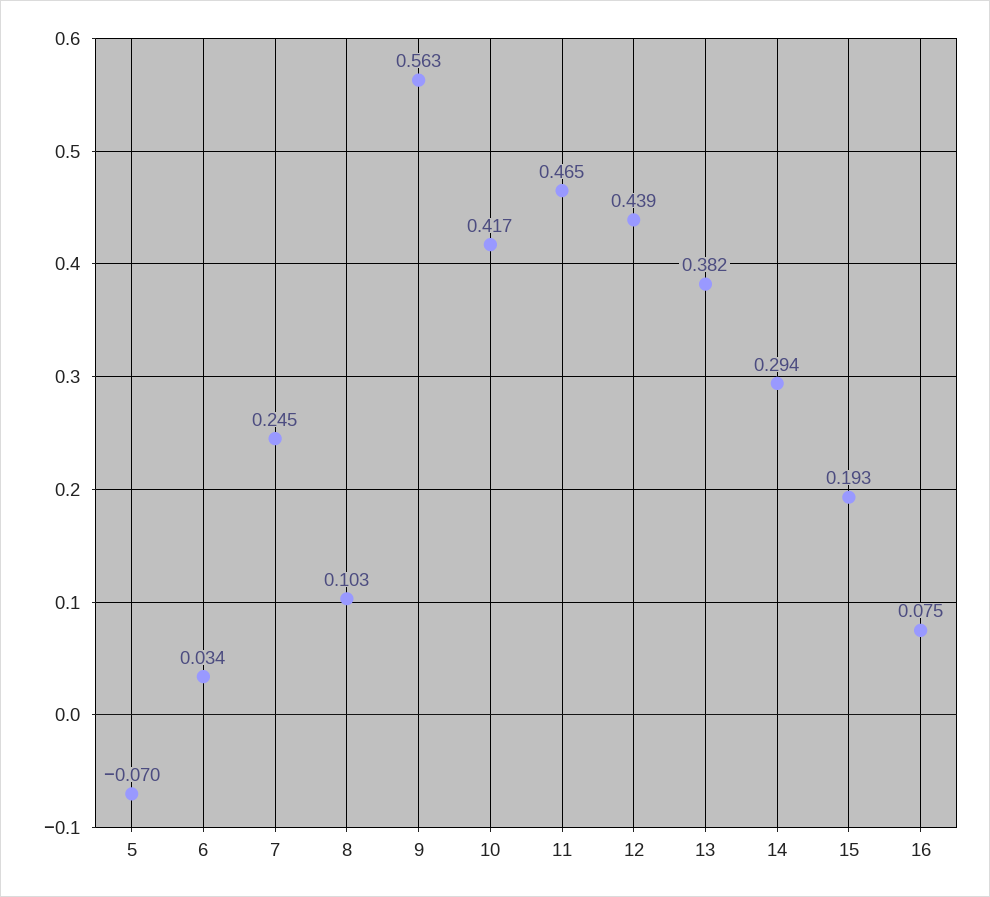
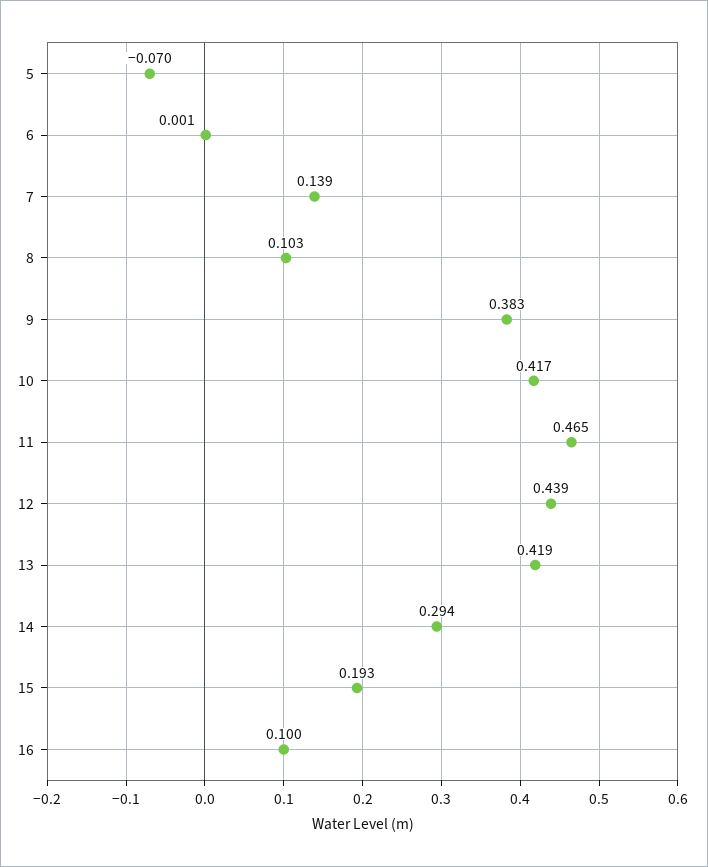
6: 0.034 -> 0.001
7: 0.245 -> 0.139
9: 0.563 -> 0.383
13: 0.382 -> 0.419
16: 0.075 -> 0.1

